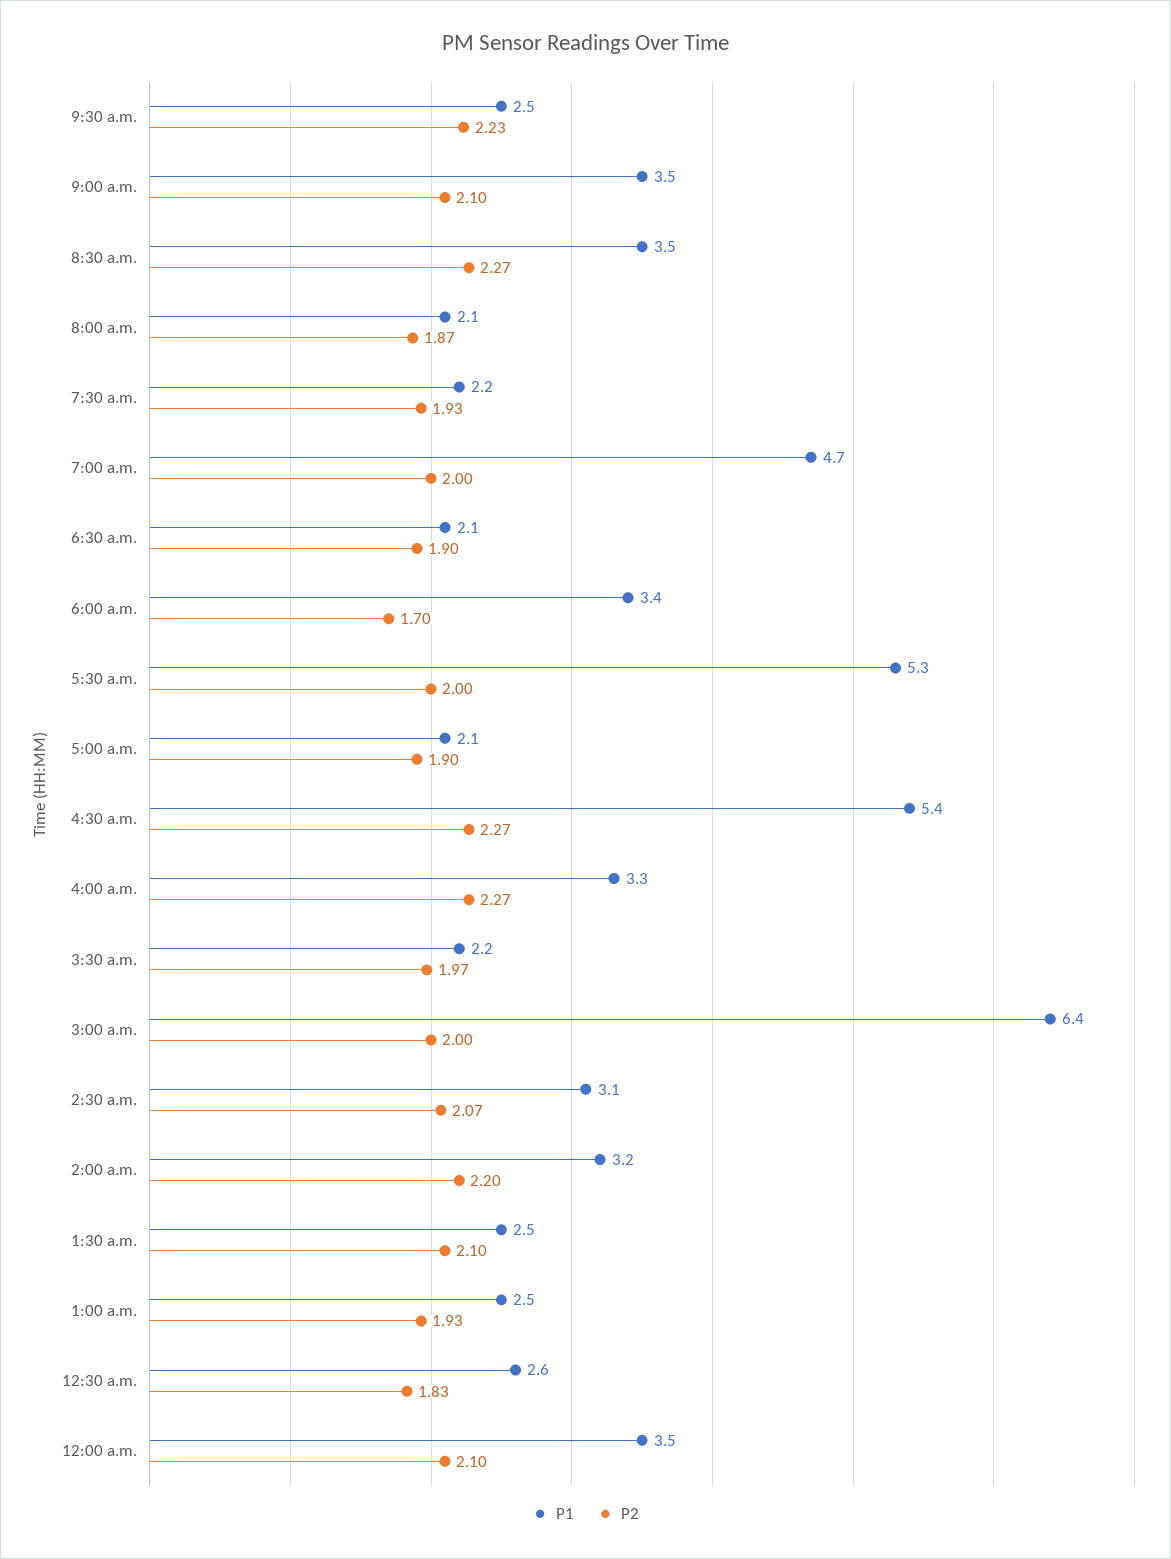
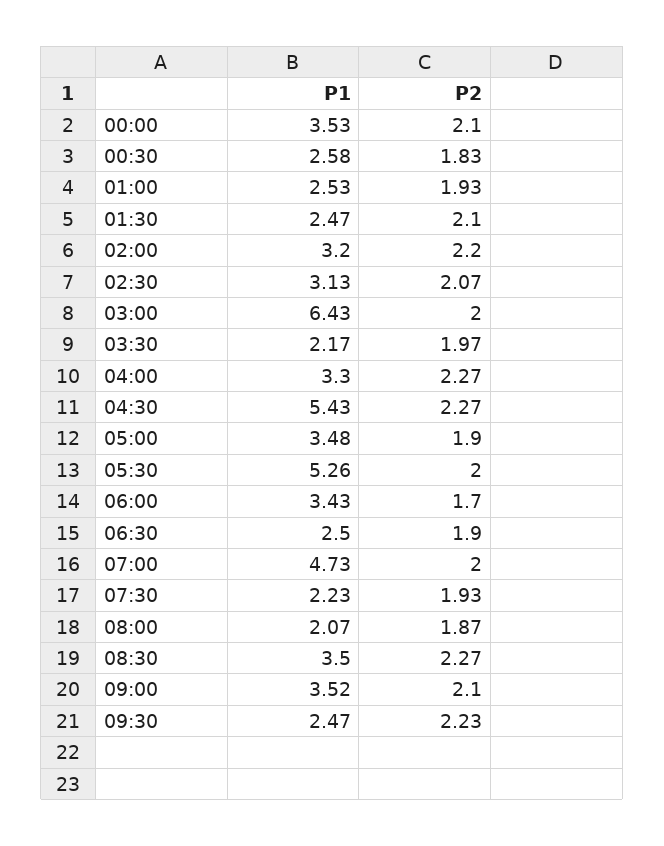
P1, 6:30 a.m.: 2.1 -> 2.5
P1, 5:00 a.m.: 2.1 -> 3.48

